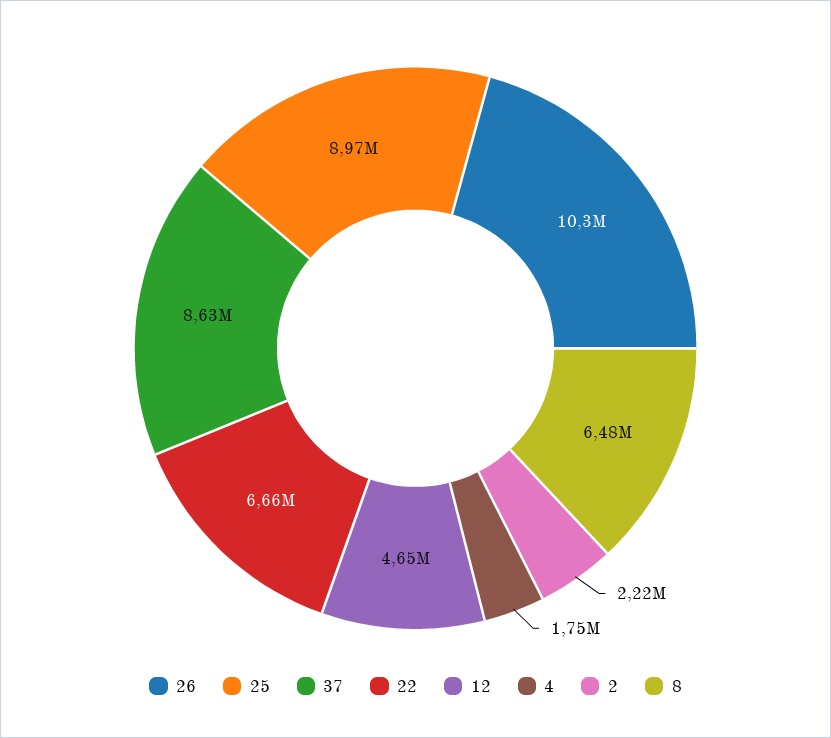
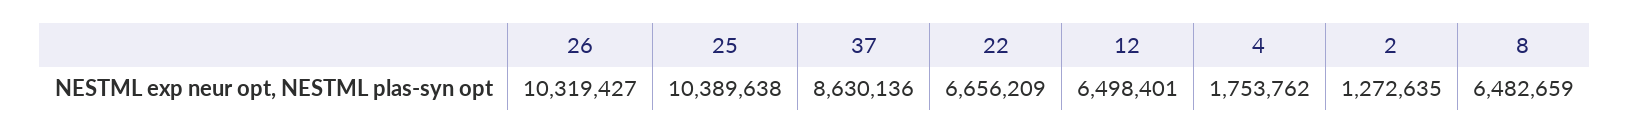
25: 8970000 -> 10389638
12: 4650000 -> 6498401
2: 2220000 -> 1272635

